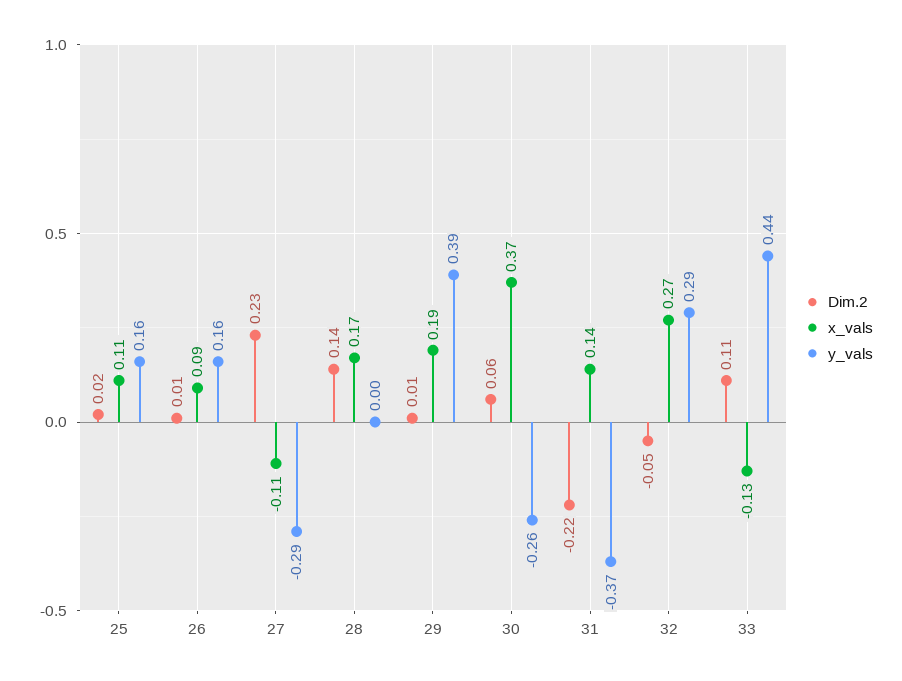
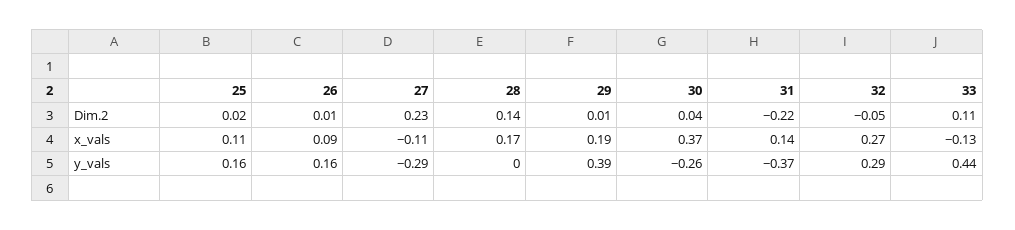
Dim.2, 30: 0.06 -> 0.04

